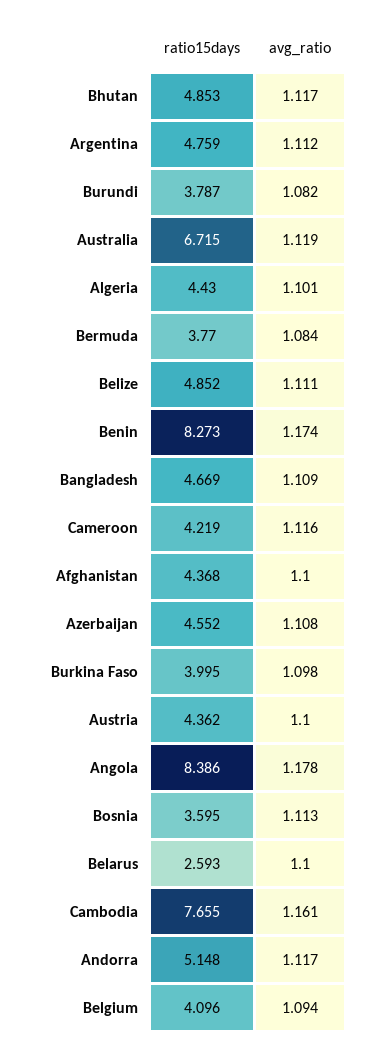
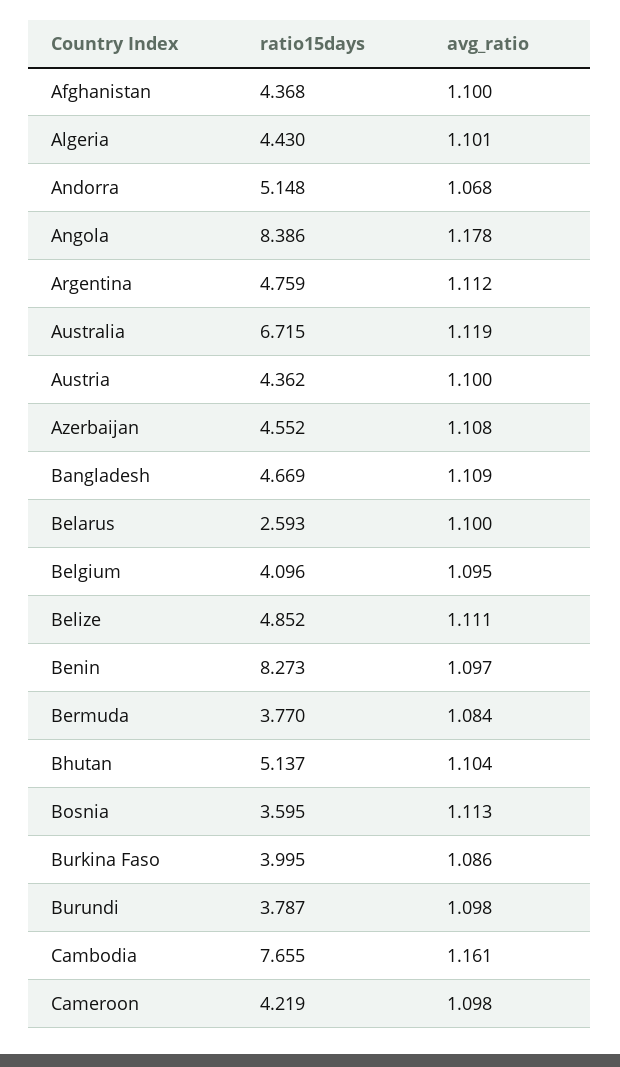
ratio15days, Bhutan: 4.853 -> 5.137
avg_ratio, Bhutan: 1.117 -> 1.104
avg_ratio, Burundi: 1.082 -> 1.098
avg_ratio, Benin: 1.174 -> 1.097
avg_ratio, Cameroon: 1.116 -> 1.098
avg_ratio, Burkina Faso: 1.098 -> 1.086
avg_ratio, Andorra: 1.117 -> 1.068
avg_ratio, Belgium: 1.094 -> 1.095

